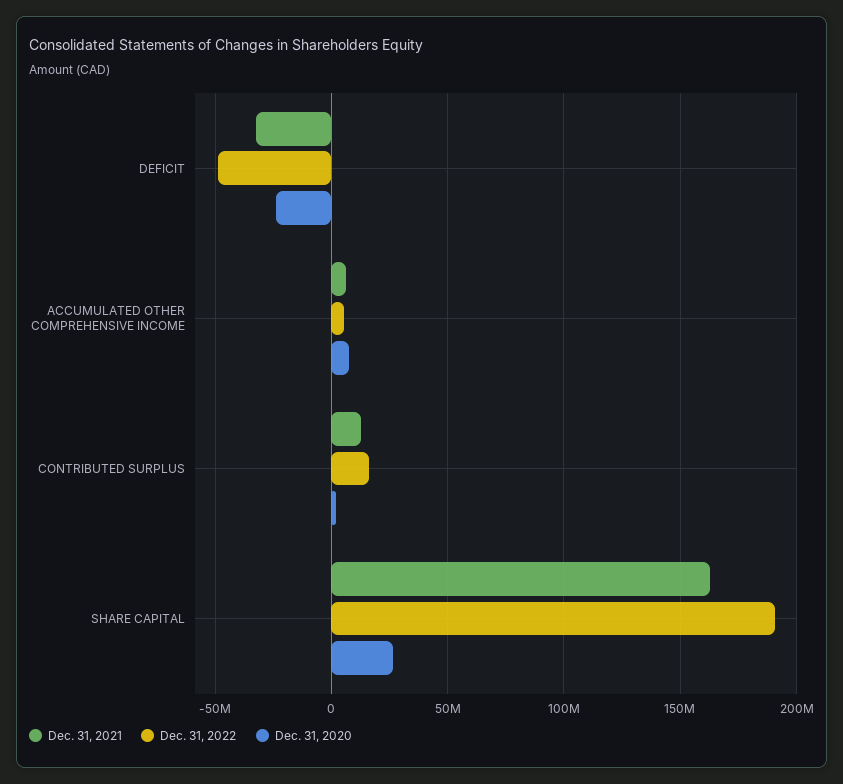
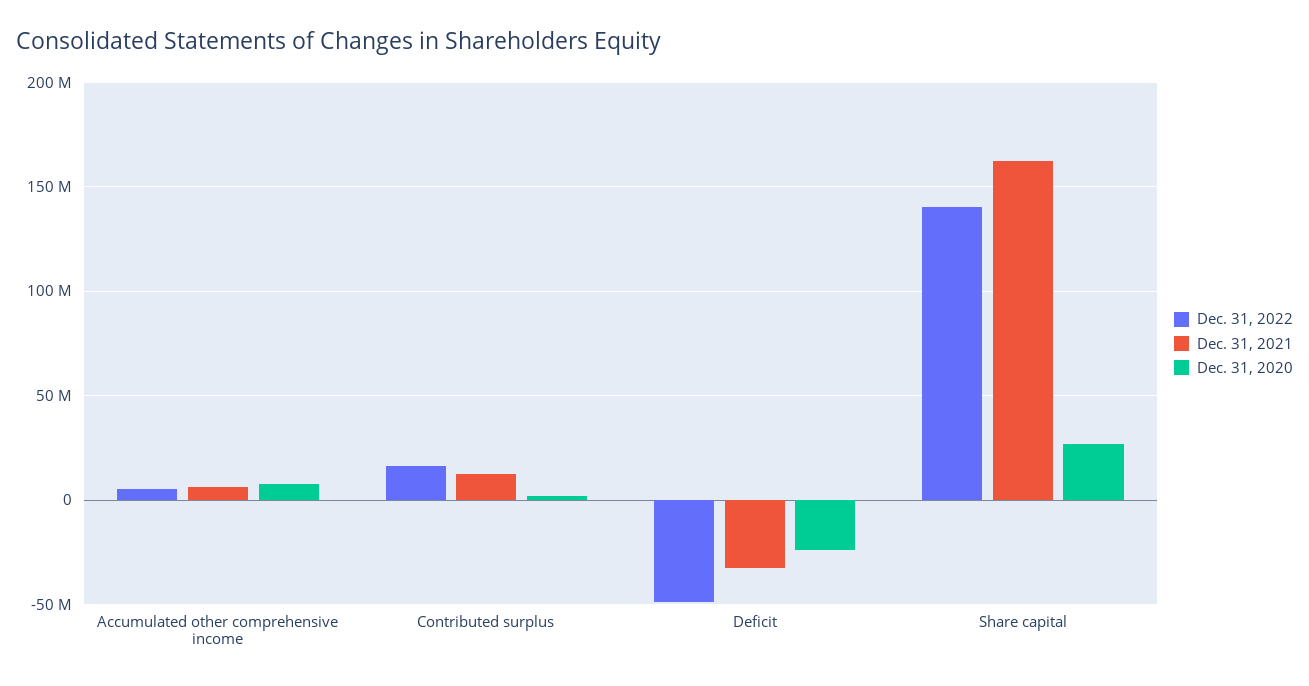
Dec. 31, 2022, SHARE CAPITAL: 190000000 -> 140000000

